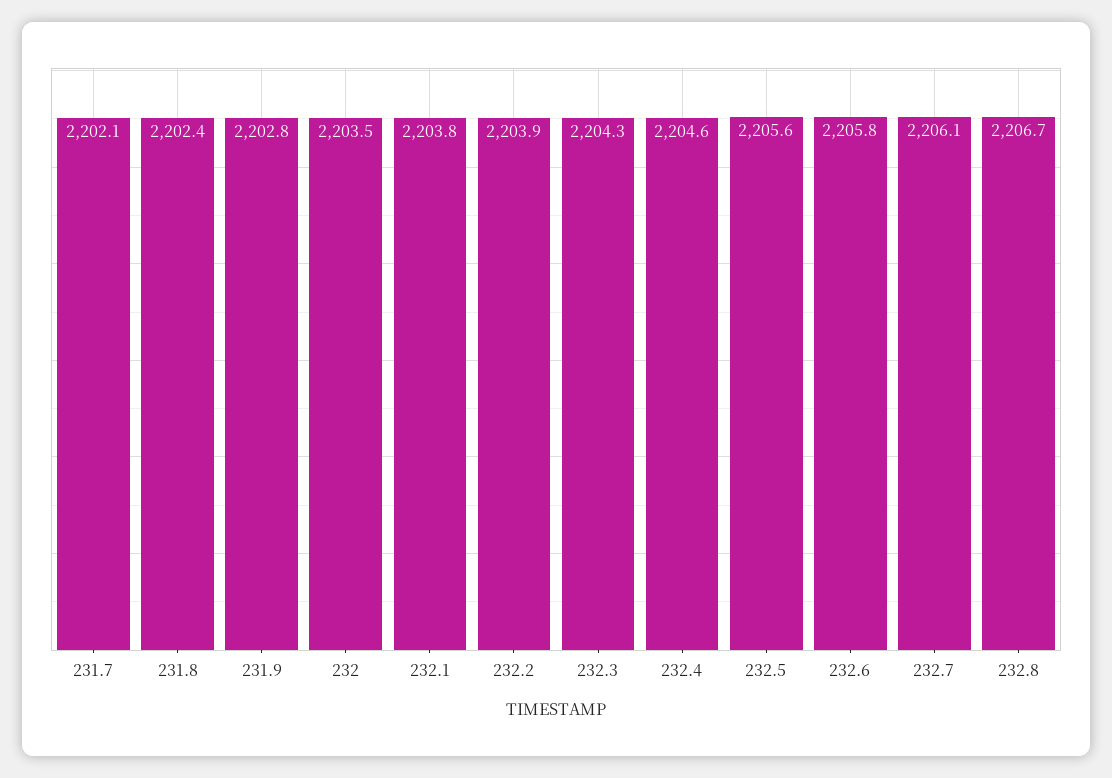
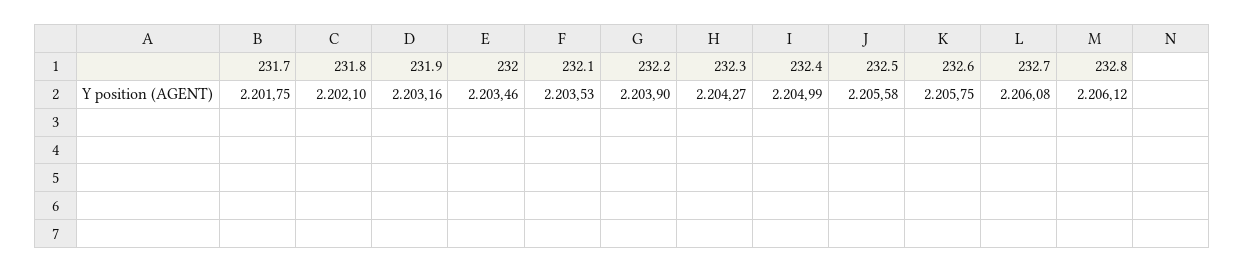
231.7: 2202.1 -> 2201.75
231.8: 2202.4 -> 2202.1
231.9: 2202.8 -> 2203.16
232.1: 2203.8 -> 2203.53
232.4: 2204.6 -> 2204.99
232.8: 2206.7 -> 2206.12

